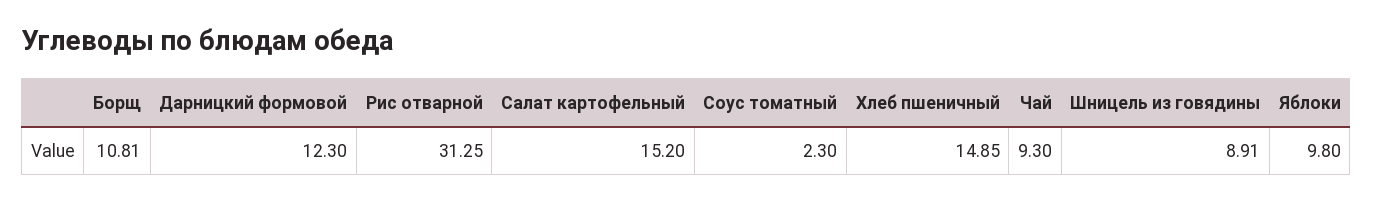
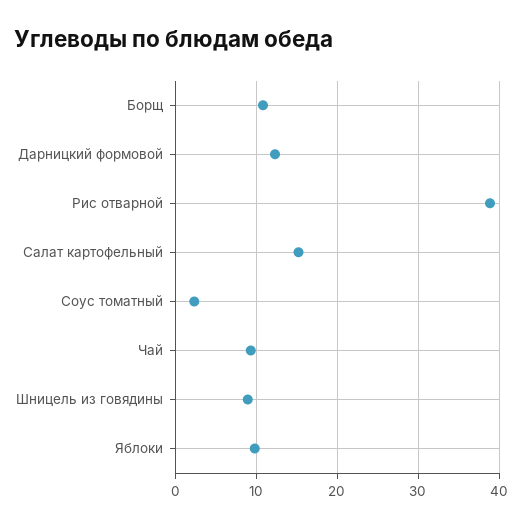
Рис отварной: 31.25 -> 39
Хлеб пшеничный: 14.85 -> none

